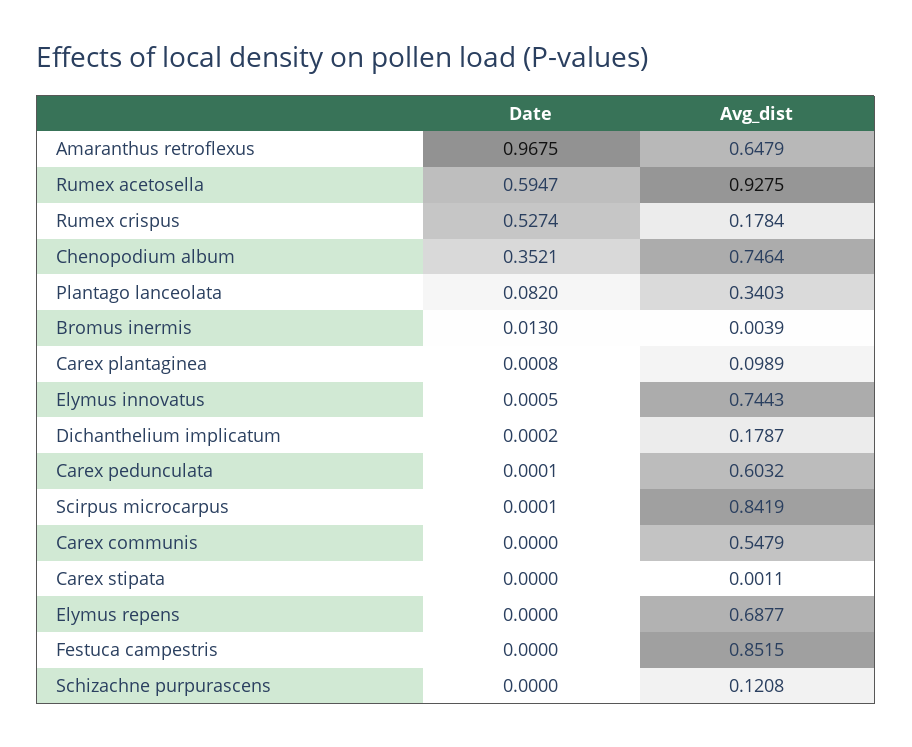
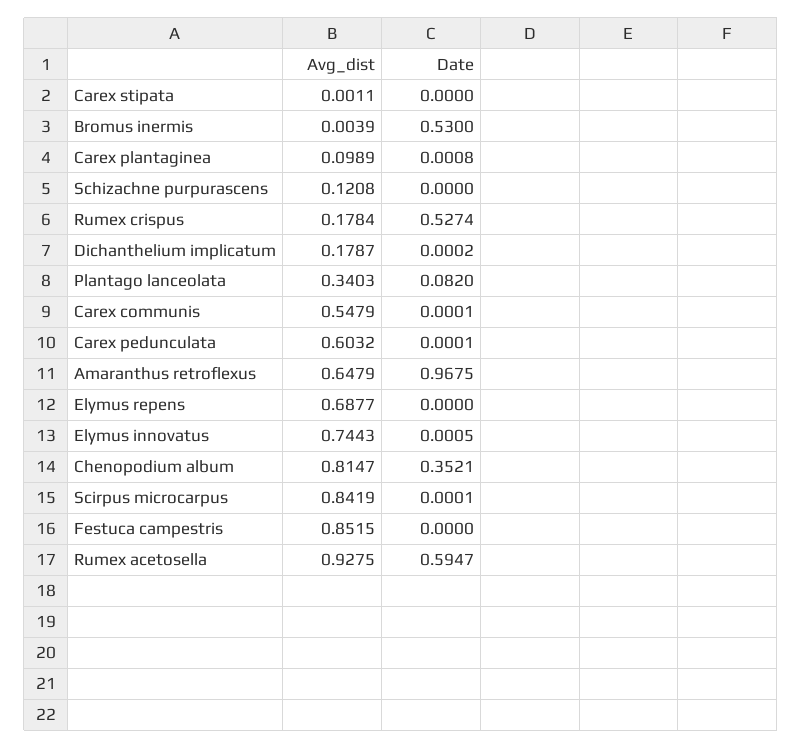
Avg_dist, Chenopodium album: 0.7464 -> 0.8147
Date, Bromus inermis: 0.013 -> 0.53
Date, Carex communis: 0 -> 0.0001

